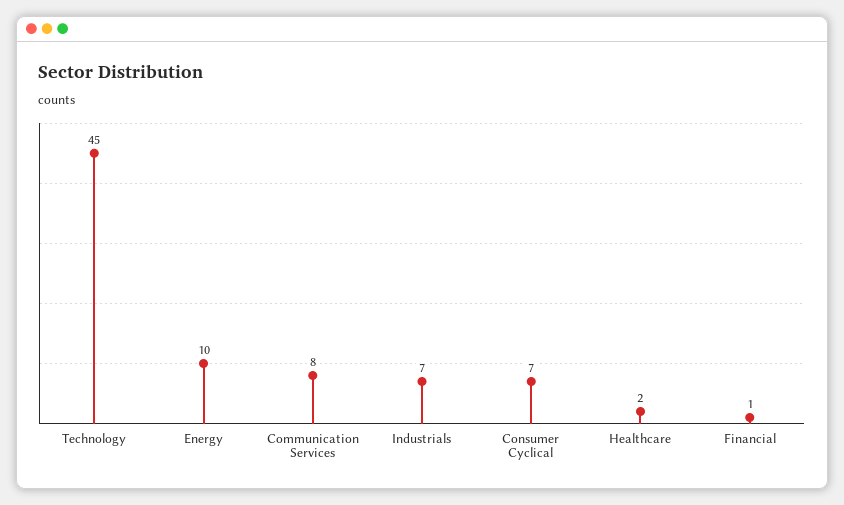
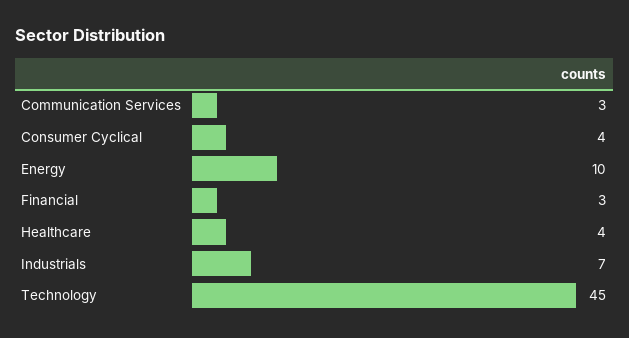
Communication Services: 8 -> 3
Consumer Cyclical: 7 -> 4
Healthcare: 2 -> 4
Financial: 1 -> 3

